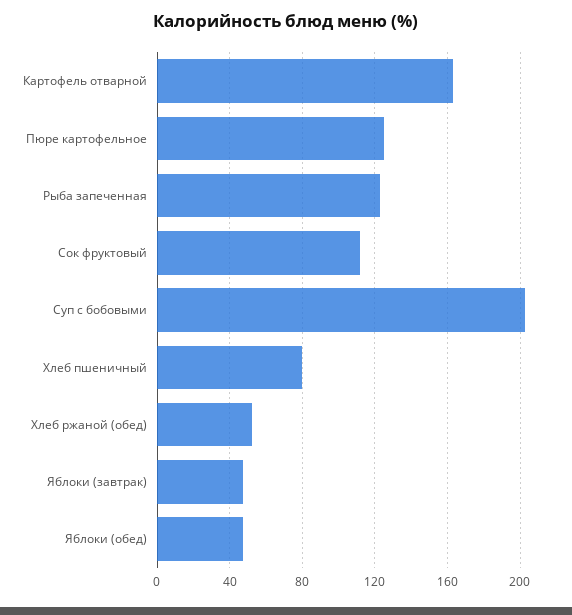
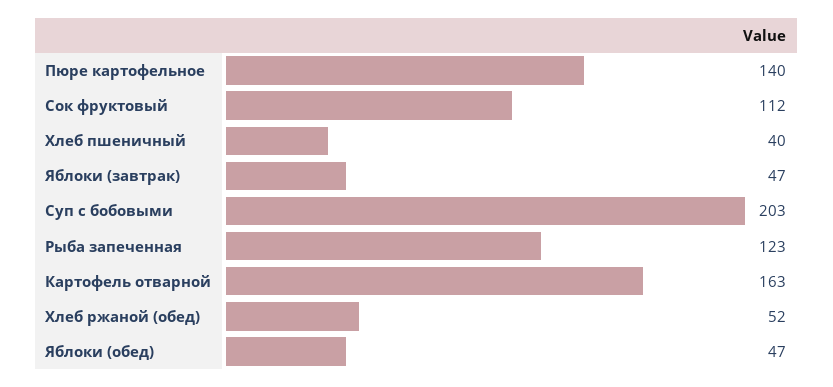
Пюре картофельное: 125 -> 140
Хлеб пшеничный: 80 -> 40

